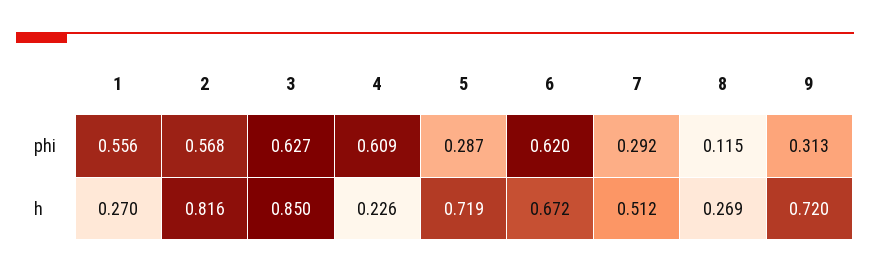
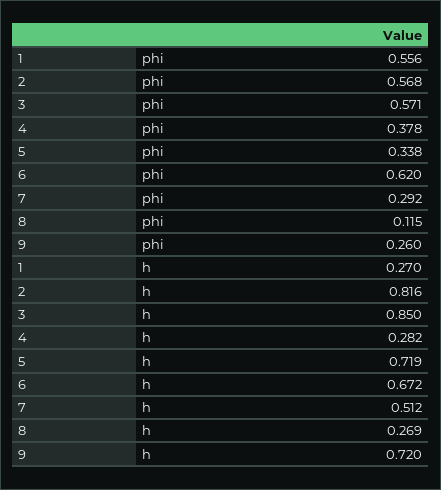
3, phi: 0.627 -> 0.571
4, phi: 0.609 -> 0.378
5, phi: 0.287 -> 0.338
9, phi: 0.313 -> 0.26
4, h: 0.226 -> 0.282

